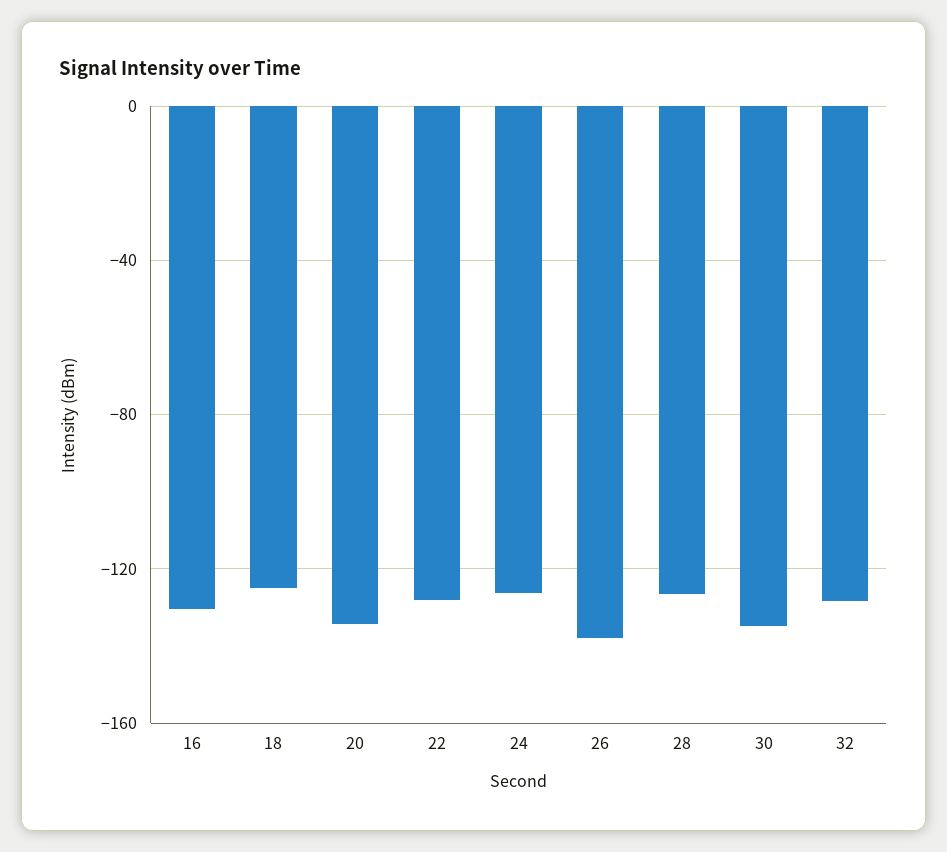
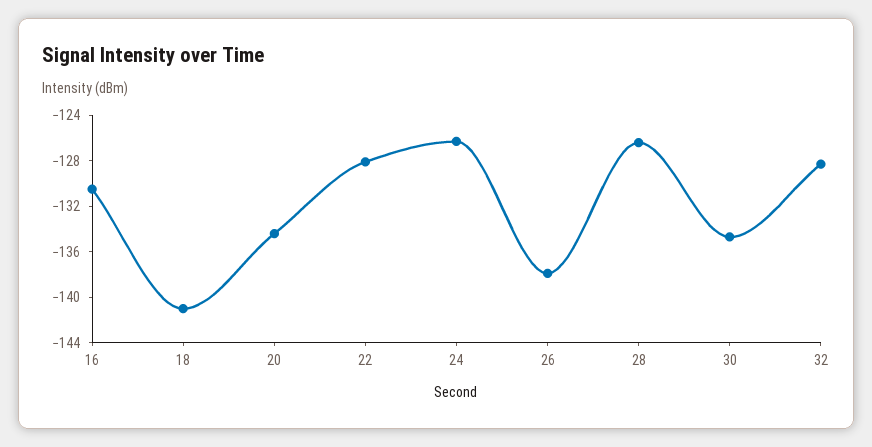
18: -125 -> -141

